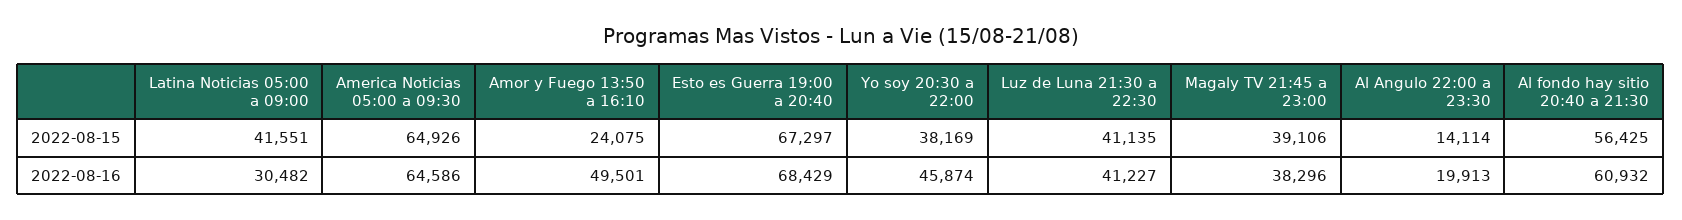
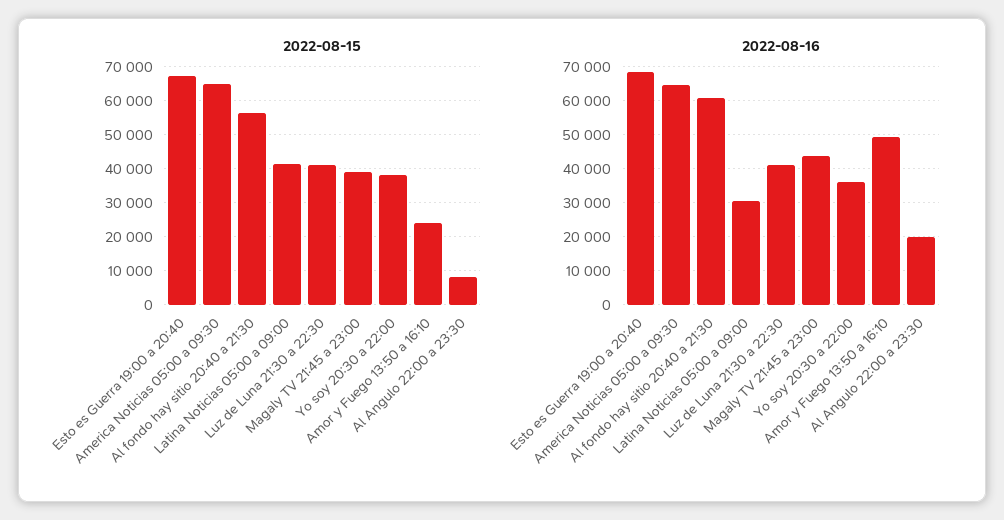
2022-08-15, Al Angulo 22:00 a 23:30: 14114 -> 8000
2022-08-16, Yo soy 20:30 a 22:00: 45874 -> 36000
2022-08-16, Magaly TV 21:45 a 23:00: 38296 -> 44000

